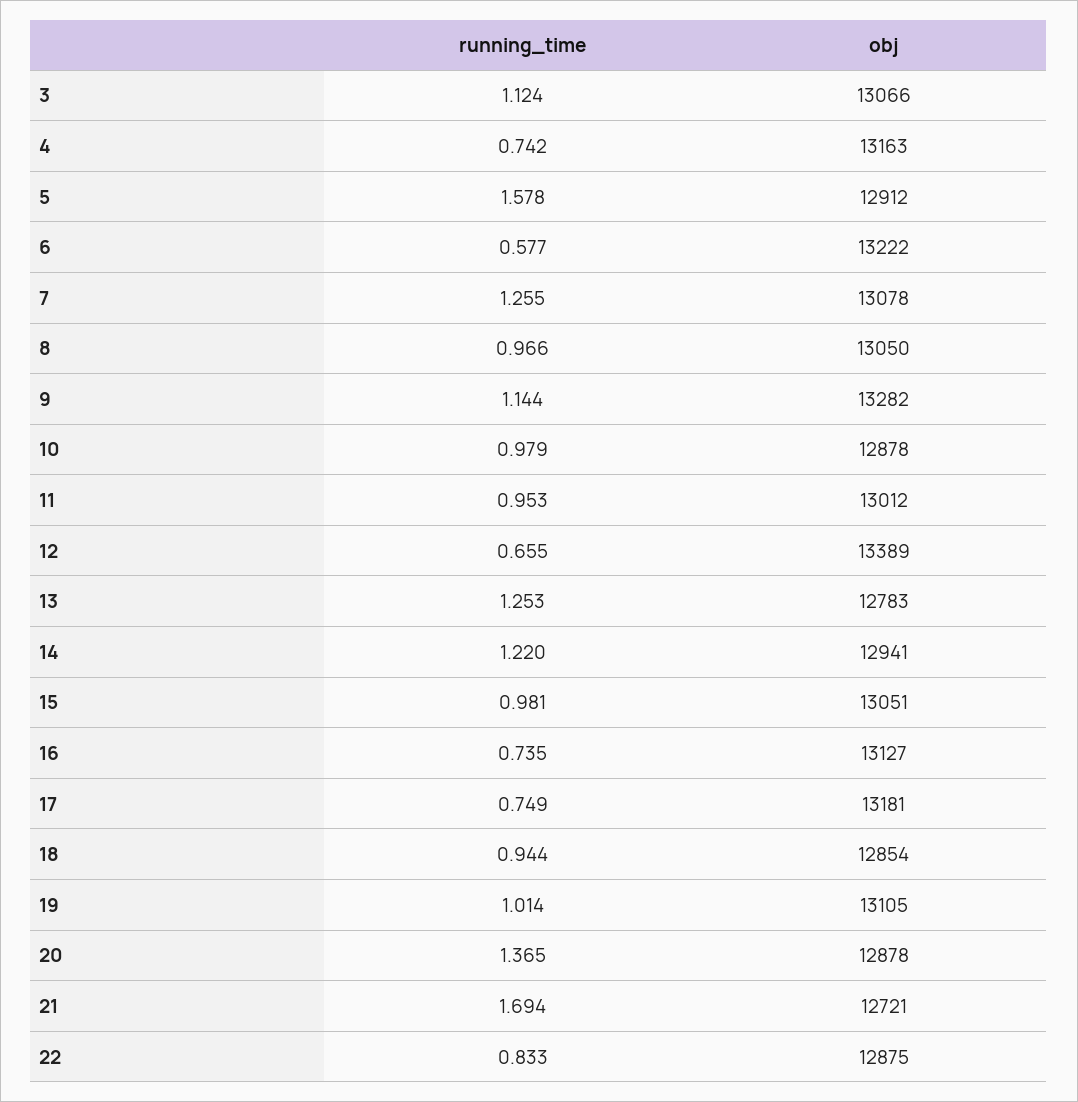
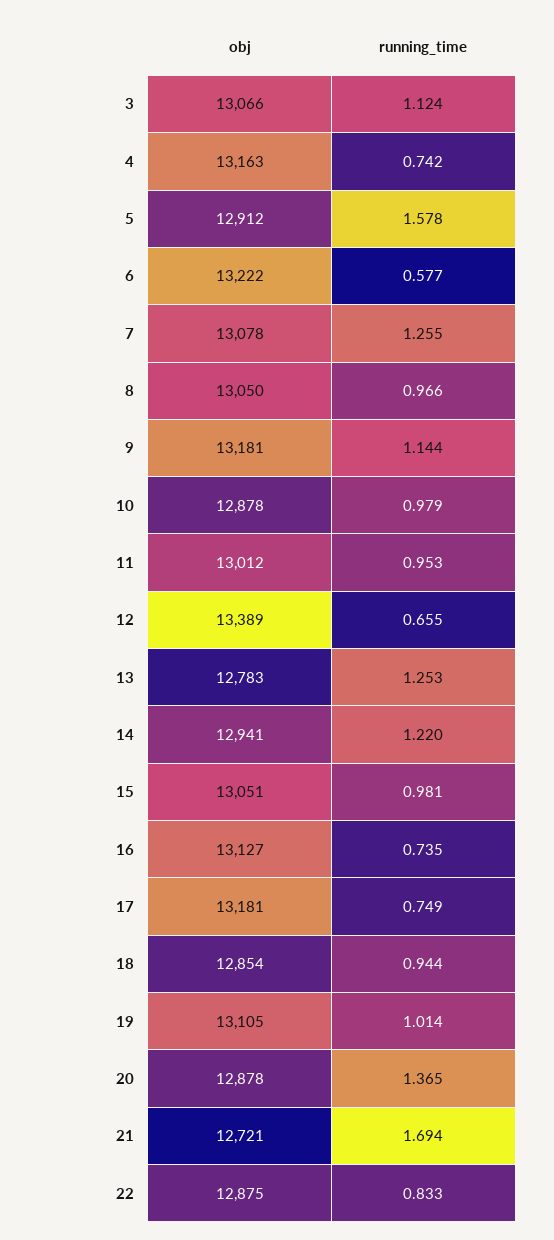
obj, 9: 13282 -> 13181

